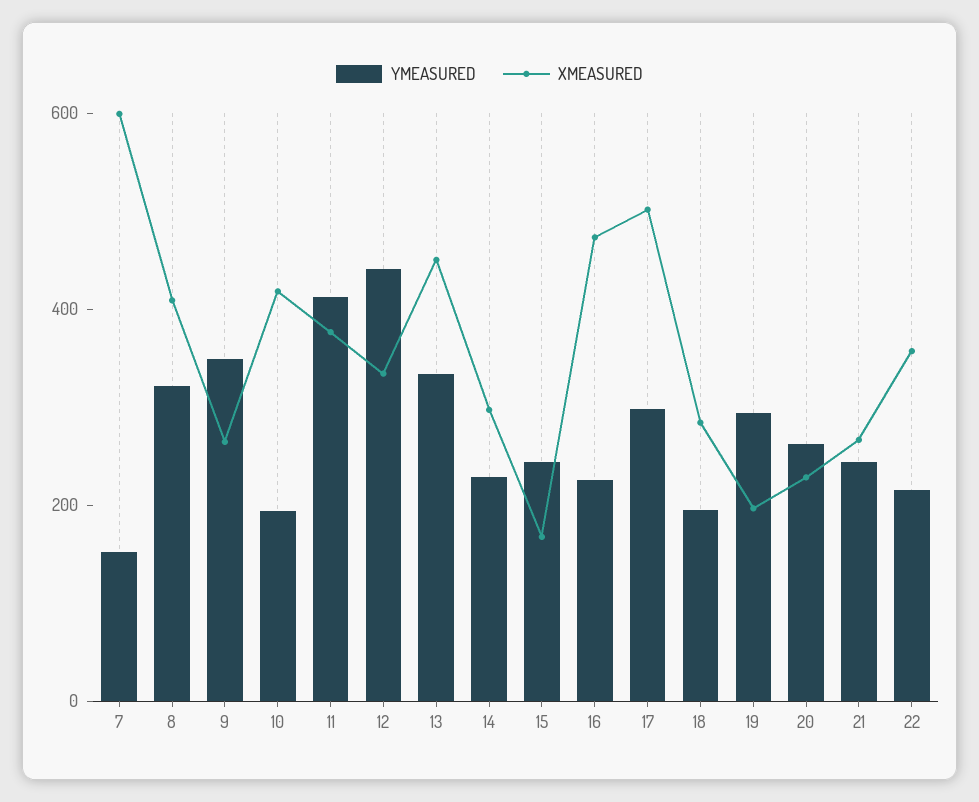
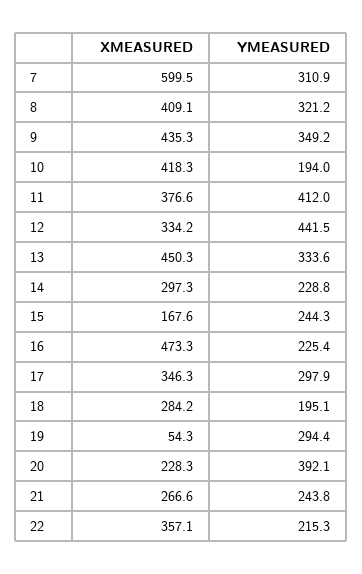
YMEASURED, 7: 150 -> 310.9
XMEASURED, 9: 250 -> 435.3
XMEASURED, 17: 500 -> 346.3
XMEASURED, 19: 200 -> 54.3
YMEASURED, 20: 250 -> 392.1

